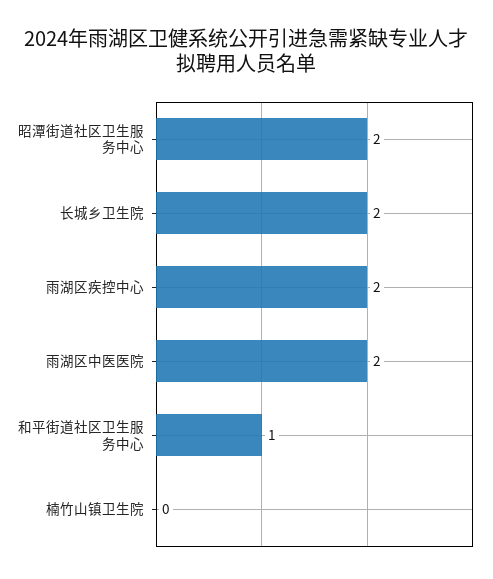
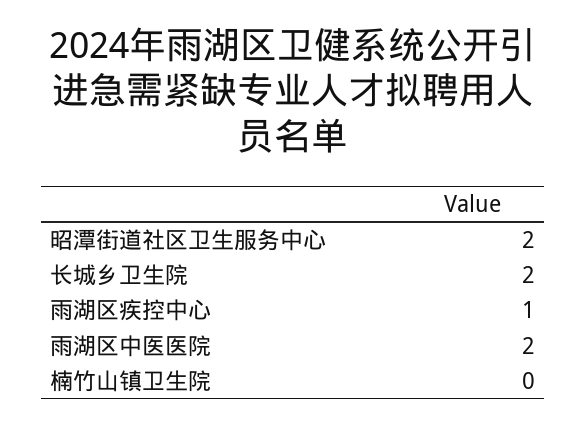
雨湖区疾控中心: 2 -> 1
和平街道社区卫生服务中心: 1 -> none

